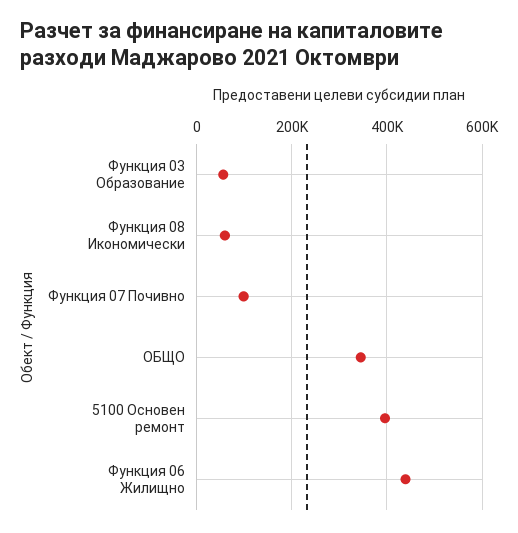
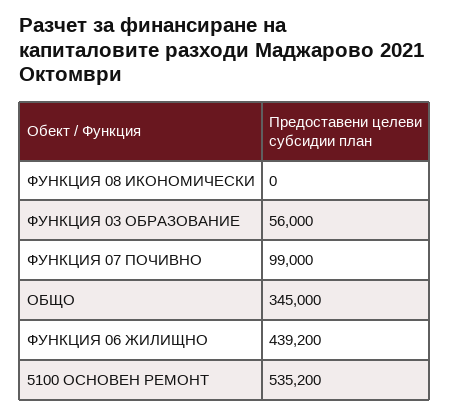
Функция 08 Икономически: 60000 -> 0
5100 Основен ремонт: 400000 -> 535200

